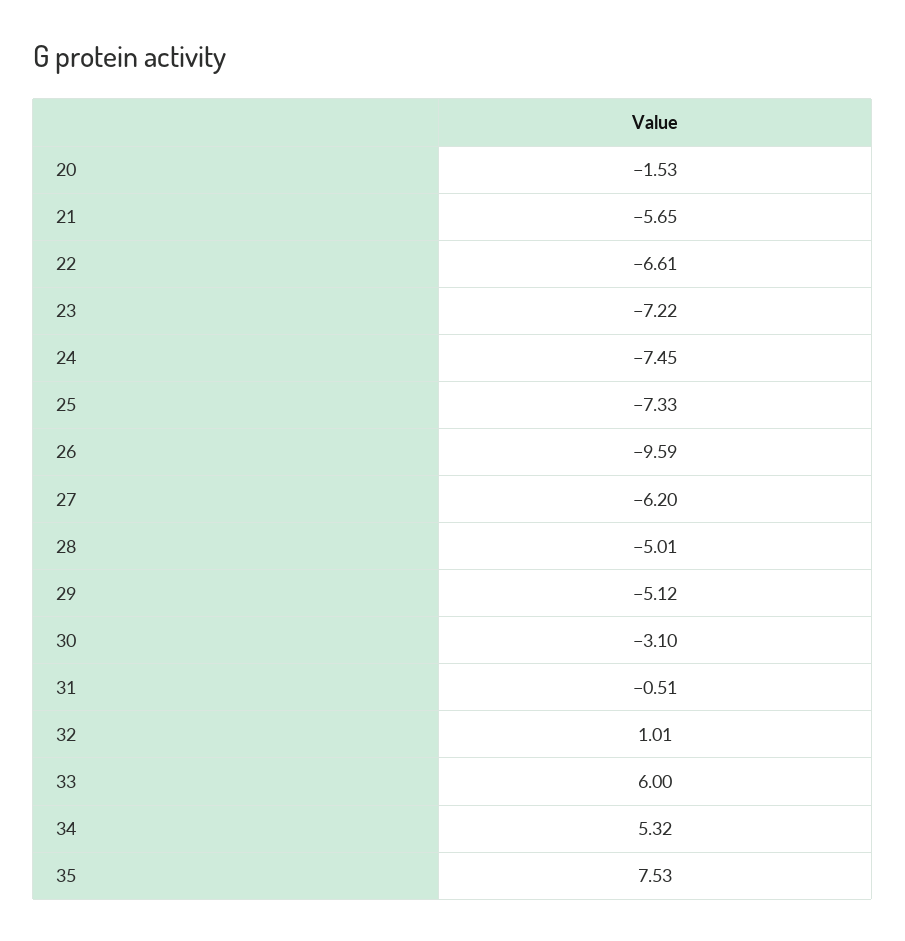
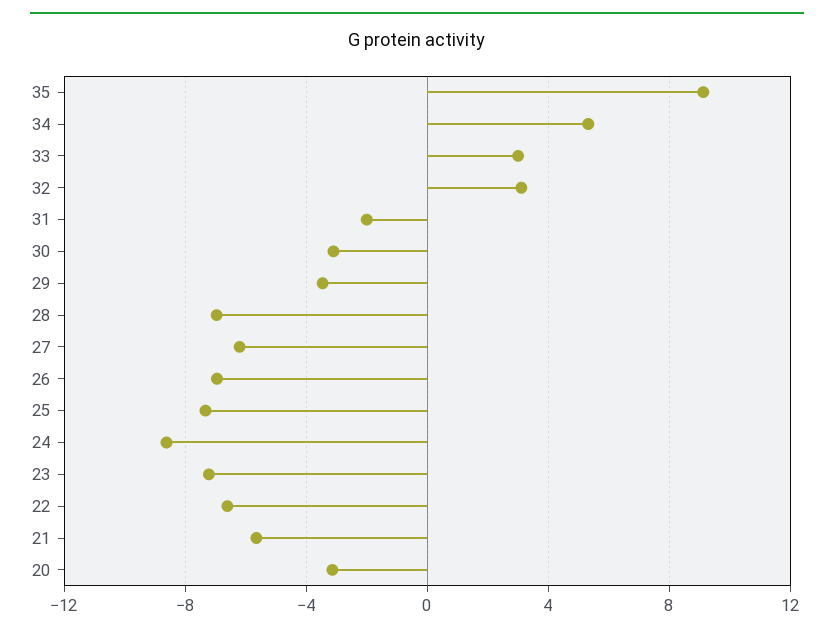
20: -1.53 -> -3
24: -7.45 -> -8.5
26: -9.59 -> -7
28: -5.01 -> -7
29: -5.12 -> -3.5
31: -0.51 -> -2
32: 1.01 -> 3
33: 6 -> 3
35: 7.53 -> 9

